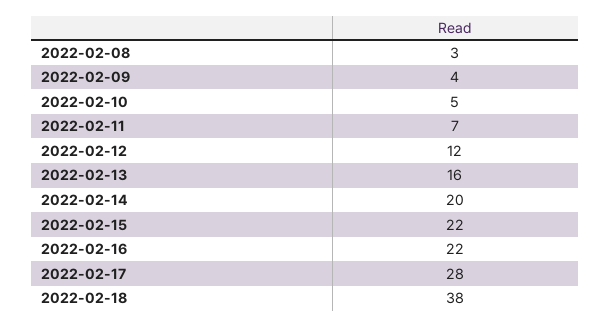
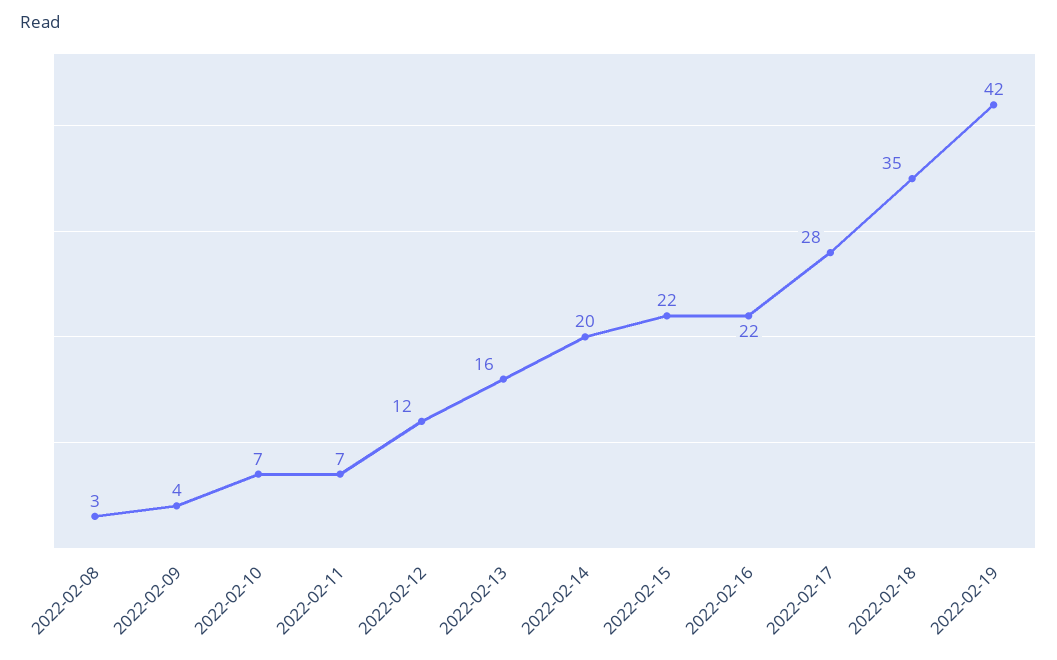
2022-02-10: 5 -> 7
2022-02-18: 38 -> 35
2022-02-19: none -> 42

